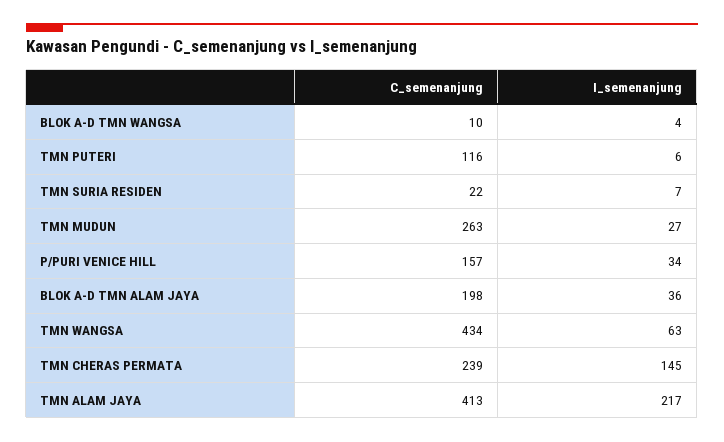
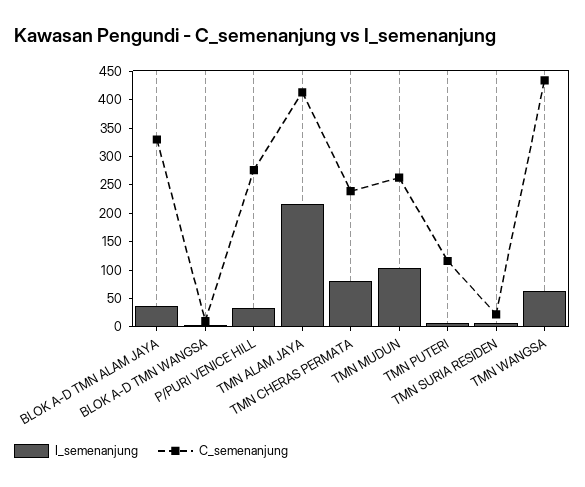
I_semenanjung, TMN MUDUN: 27 -> 100
C_semenanjung, P/PURI VENICE HILL: 157 -> 275
C_semenanjung, BLOK A-D TMN ALAM JAYA: 198 -> 325
I_semenanjung, TMN CHERAS PERMATA: 145 -> 75

